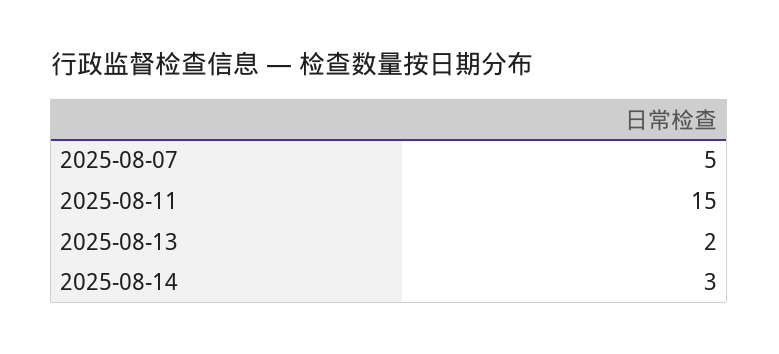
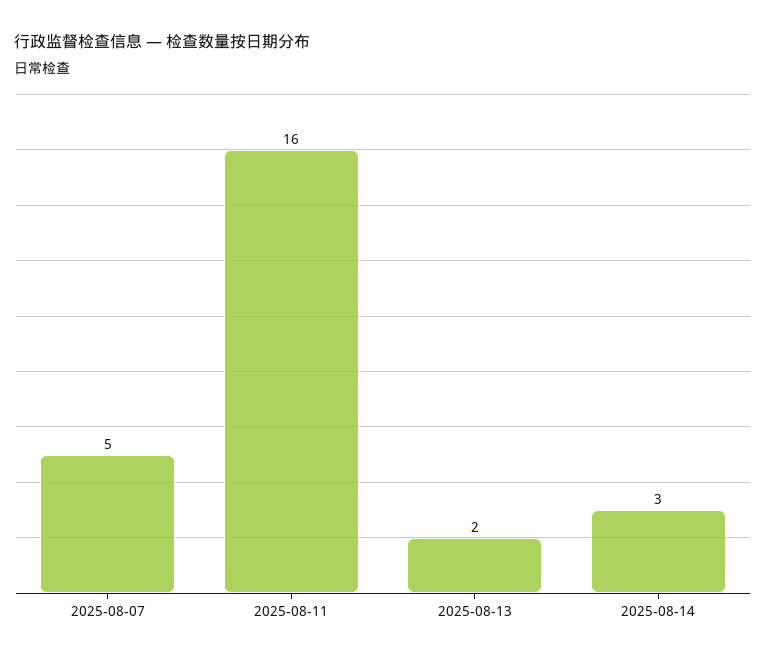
2025-08-11: 15 -> 16

